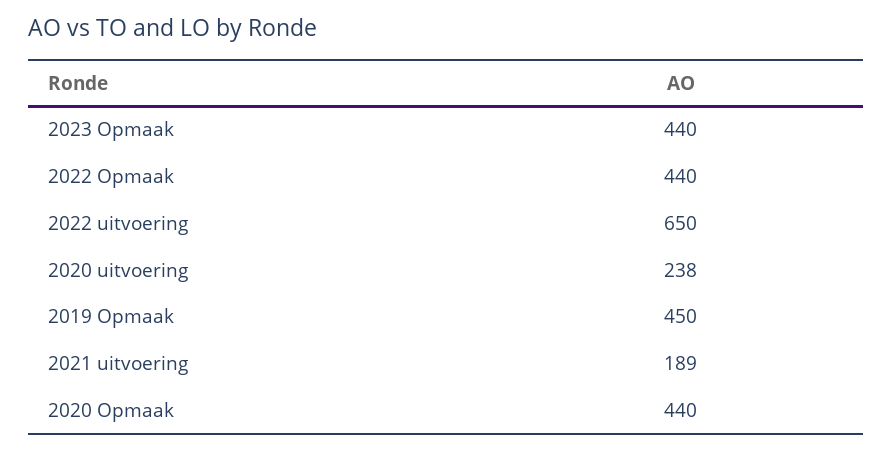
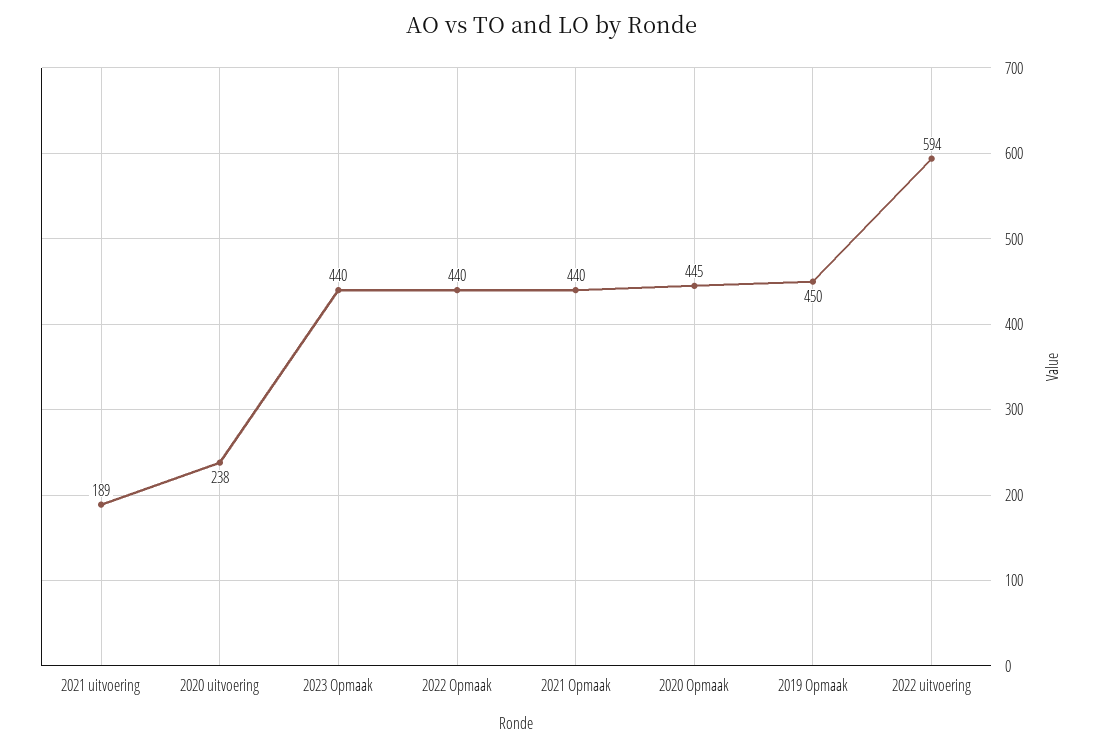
2022 uitvoering: 650 -> 594
2020 Opmaak: 440 -> 445
2021 Opmaak: none -> 440

